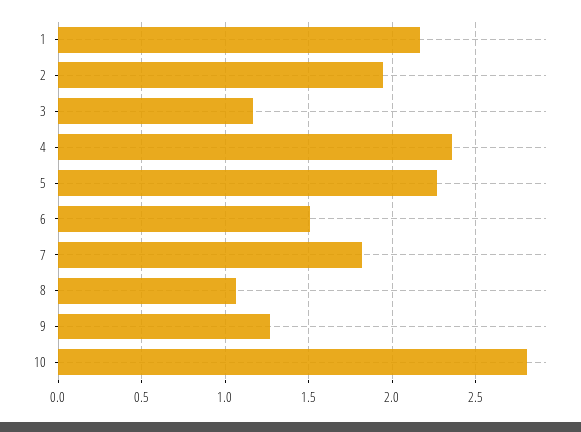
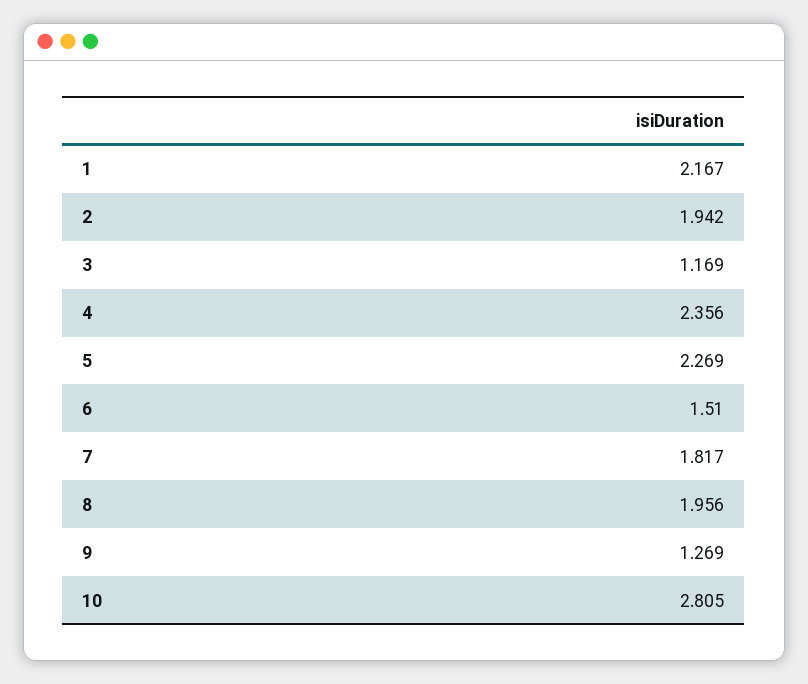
8: 1.05 -> 1.956

